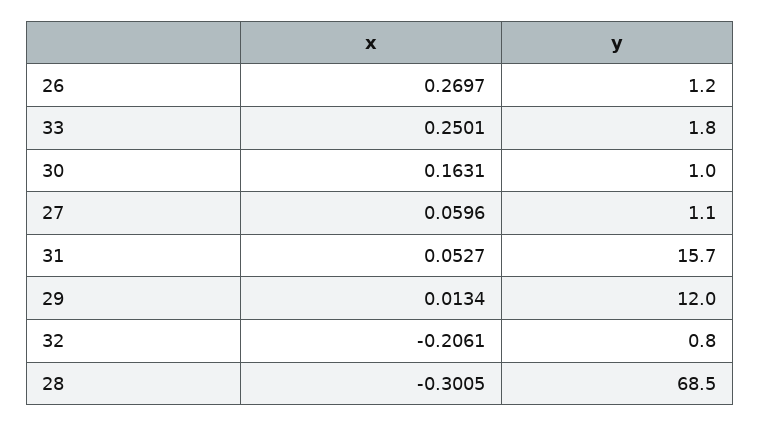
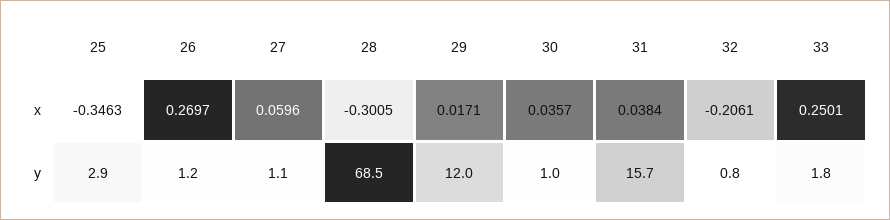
x, 30: 0.1631 -> 0.0357
x, 31: 0.0527 -> 0.0384
x, 29: 0.0134 -> 0.0171
x, 25: none -> -0.3463
y, 25: none -> 2.9

